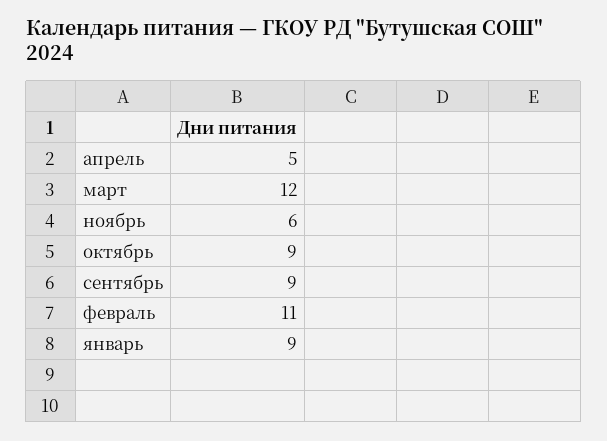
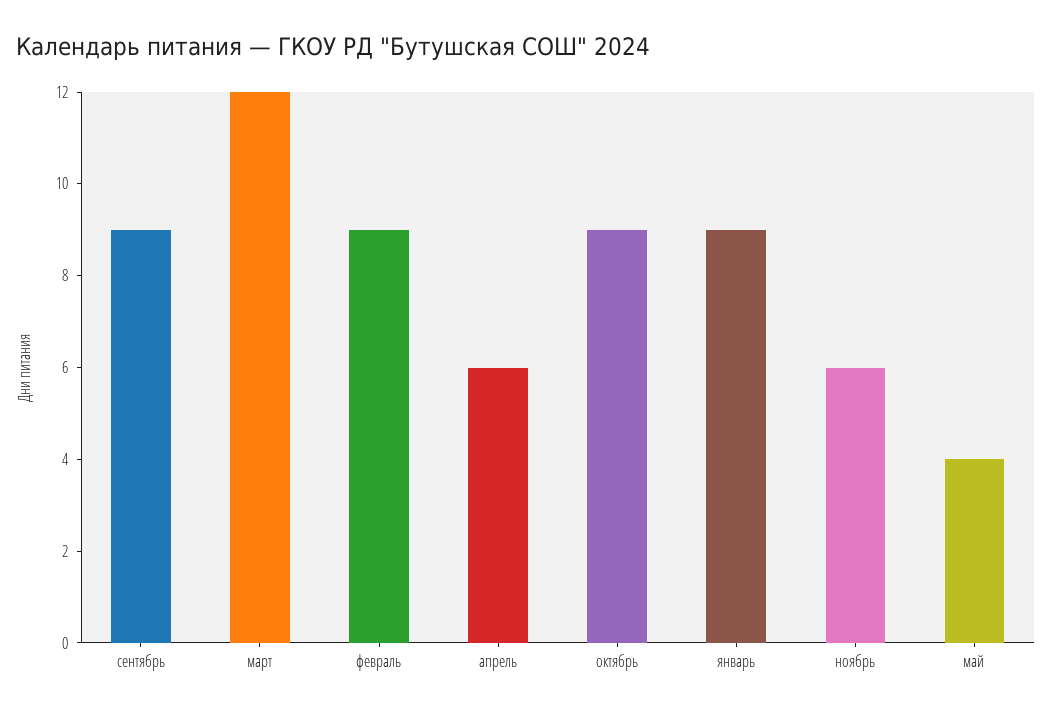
апрель: 5 -> 6
февраль: 11 -> 9
май: none -> 4

